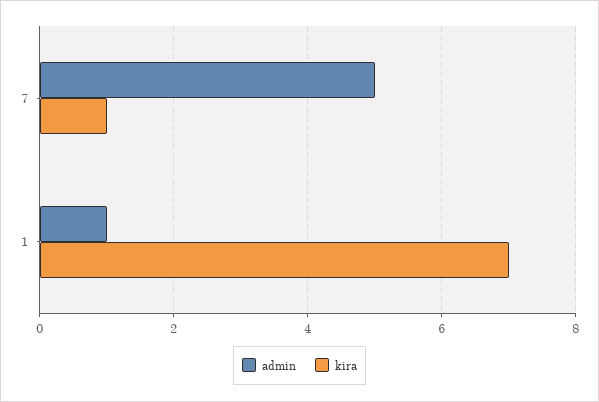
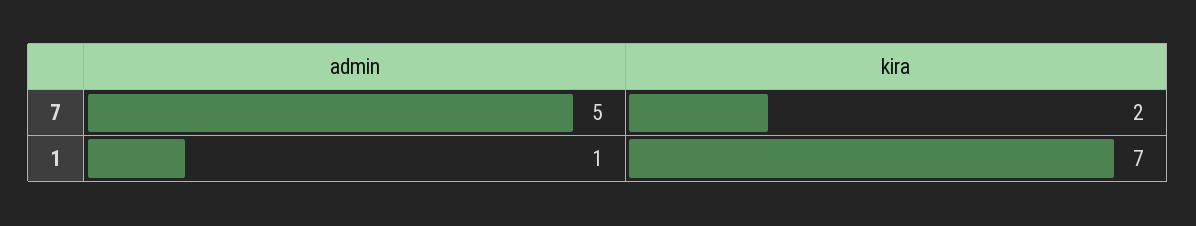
kira, 7: 1 -> 2

